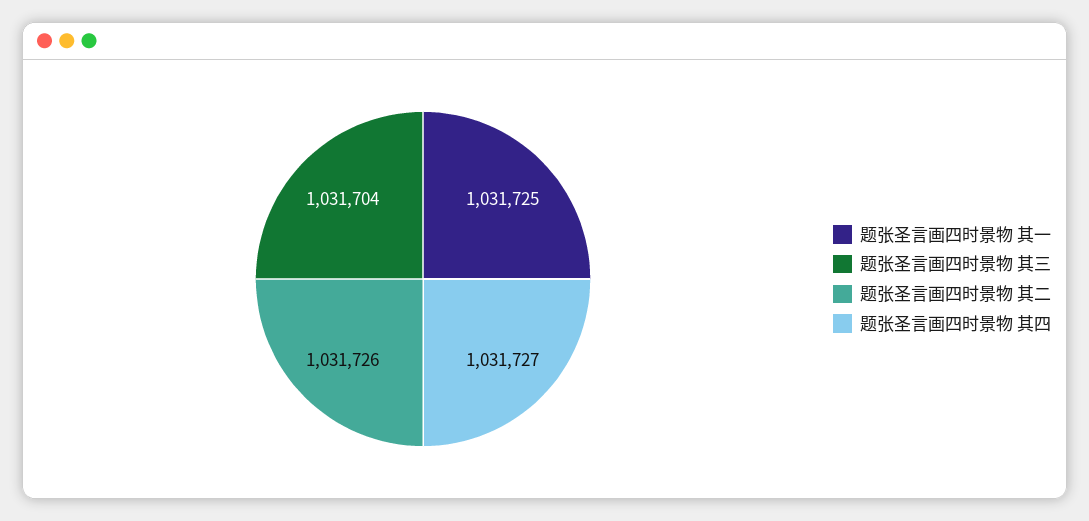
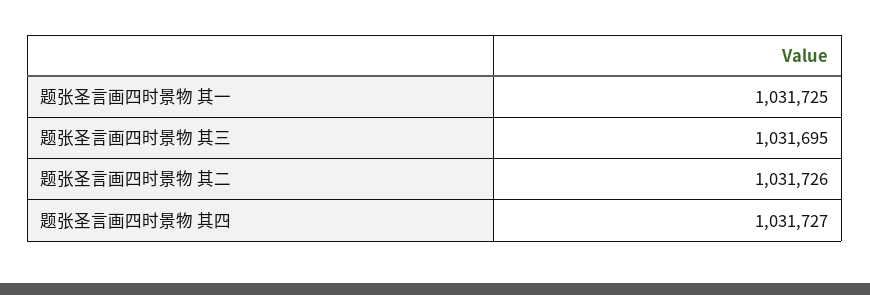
题张圣言画四时景物 其三: 1031704 -> 1031695

